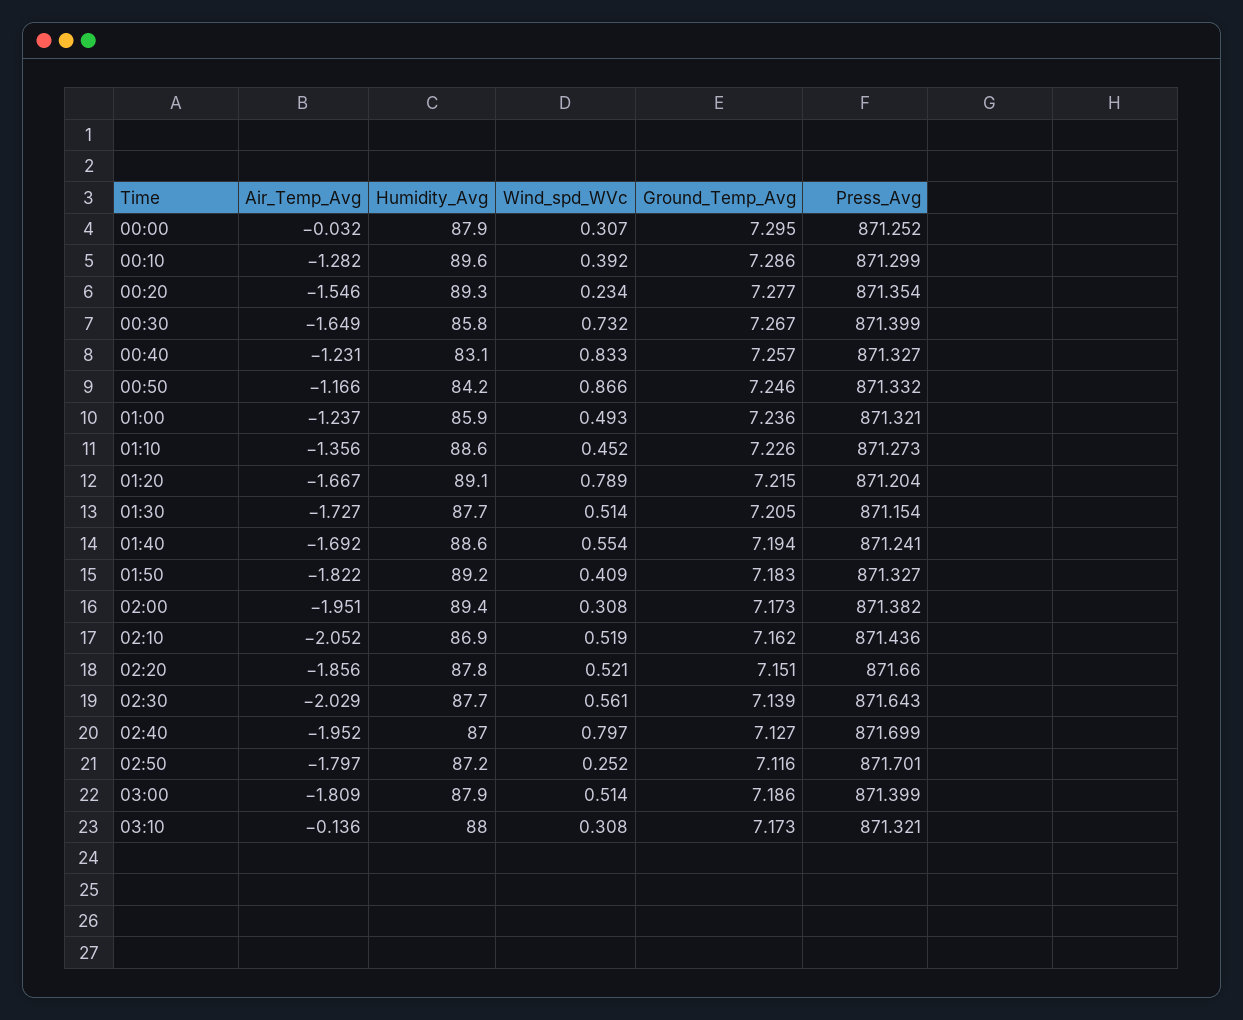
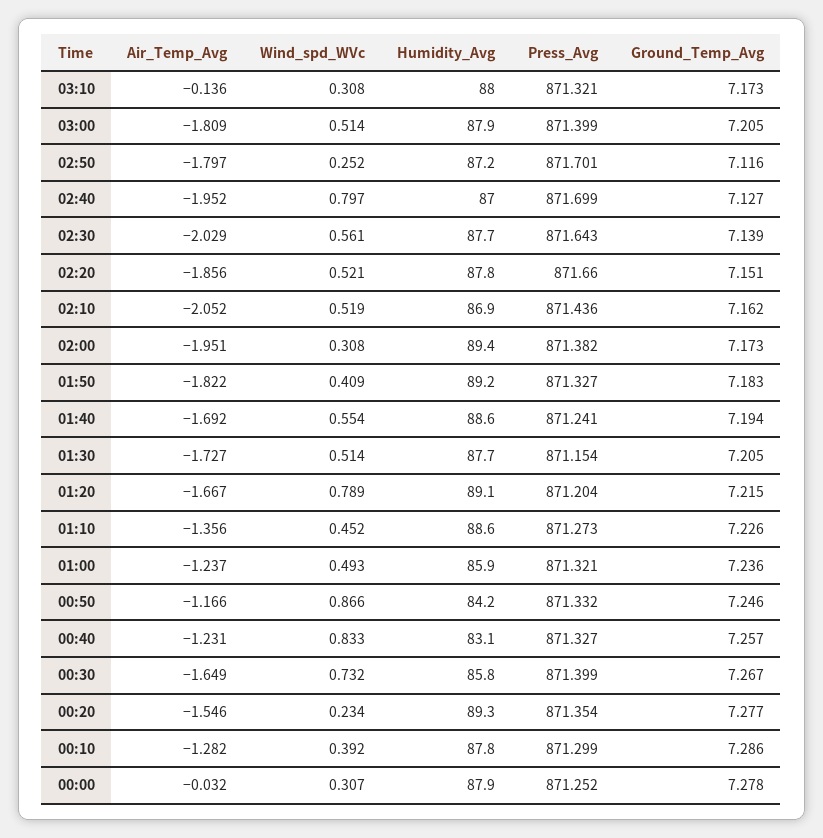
Ground_Temp_Avg, 00:00: 7.295 -> 7.278
Humidity_Avg, 00:10: 89.6 -> 87.8
Ground_Temp_Avg, 03:00: 7.186 -> 7.205

